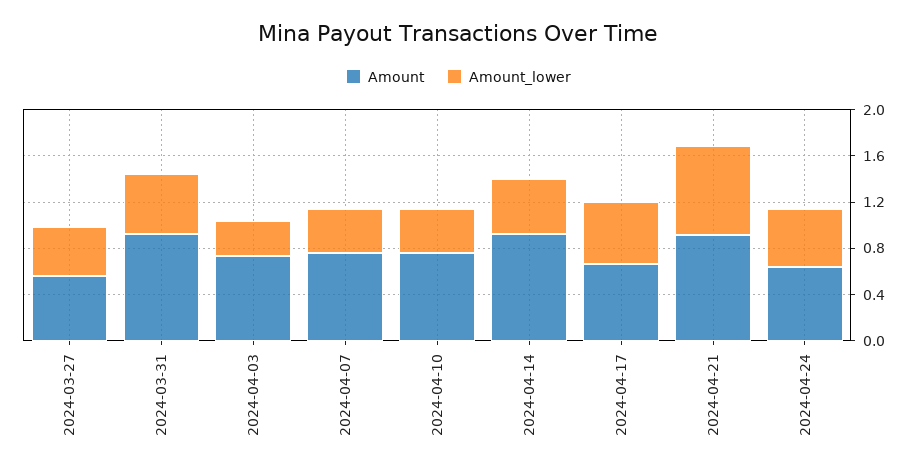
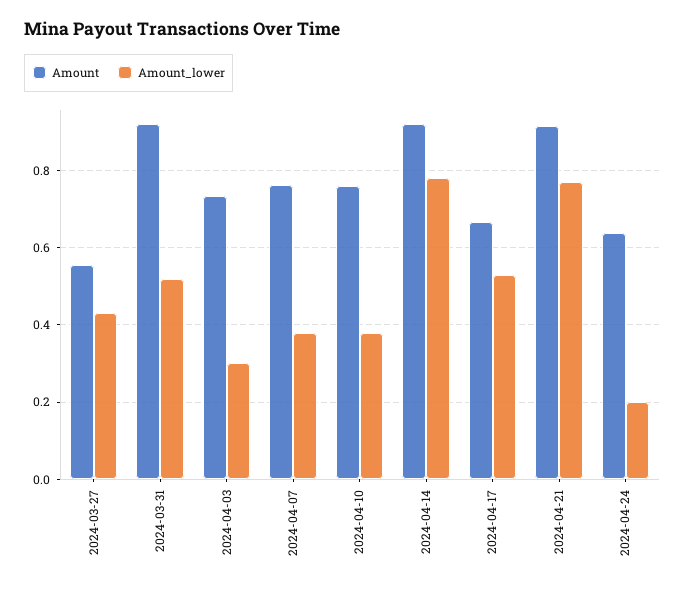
Amount_lower, 2024-04-14: 0.5 -> 0.78
Amount_lower, 2024-04-24: 0.5 -> 0.2

